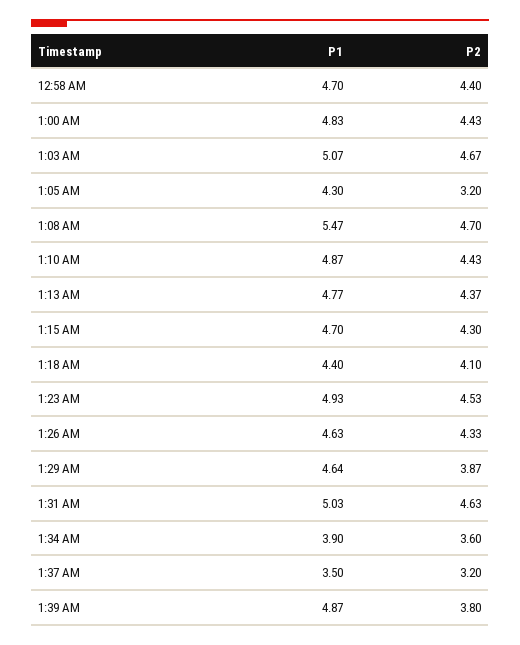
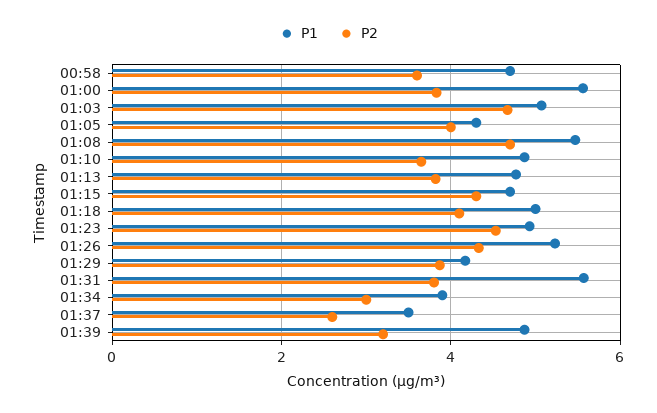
P2, 12:58 AM: 4.4 -> 3.6
P1, 1:00 AM: 4.83 -> 5.6
P2, 1:00 AM: 4.43 -> 3.8
P2, 1:05 AM: 3.2 -> 4
P2, 1:10 AM: 4.43 -> 3.6
P2, 1:13 AM: 4.37 -> 3.8
P1, 1:18 AM: 4.4 -> 5
P1, 1:26 AM: 4.63 -> 5.2
P1, 1:29 AM: 4.64 -> 4.2
P1, 1:31 AM: 5.03 -> 5.6
P2, 1:31 AM: 4.63 -> 3.8
P2, 1:34 AM: 3.6 -> 3
P2, 1:37 AM: 3.2 -> 2.6
P2, 1:39 AM: 3.8 -> 3.2

